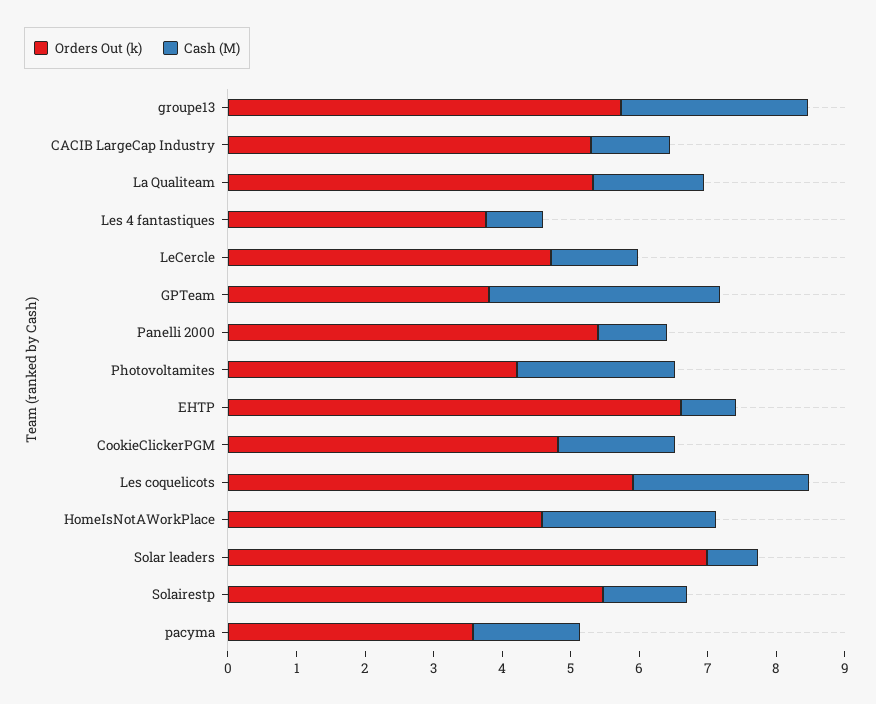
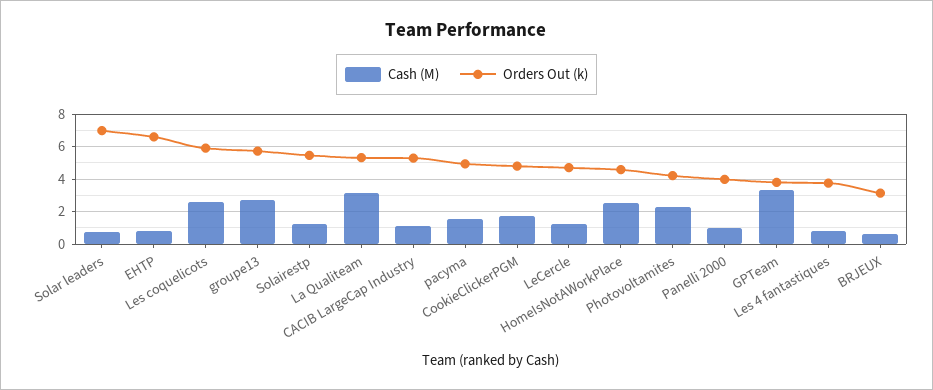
Cash (M), La Qualiteam: 1.6 -> 3
Orders Out (k), Panelli 2000: 5.4 -> 4
Orders Out (k), pacyma: 3.6 -> 5
Cash (M), BRJEUX: none -> 0.5
Orders Out (k), BRJEUX: none -> 3

